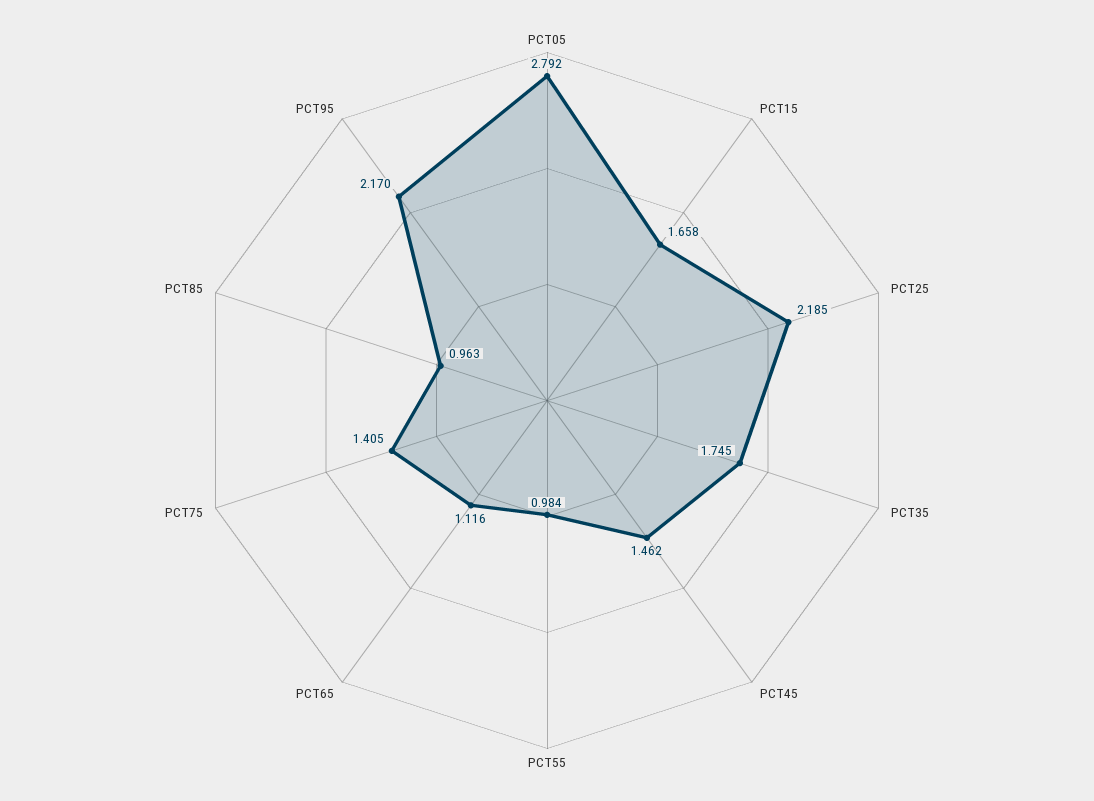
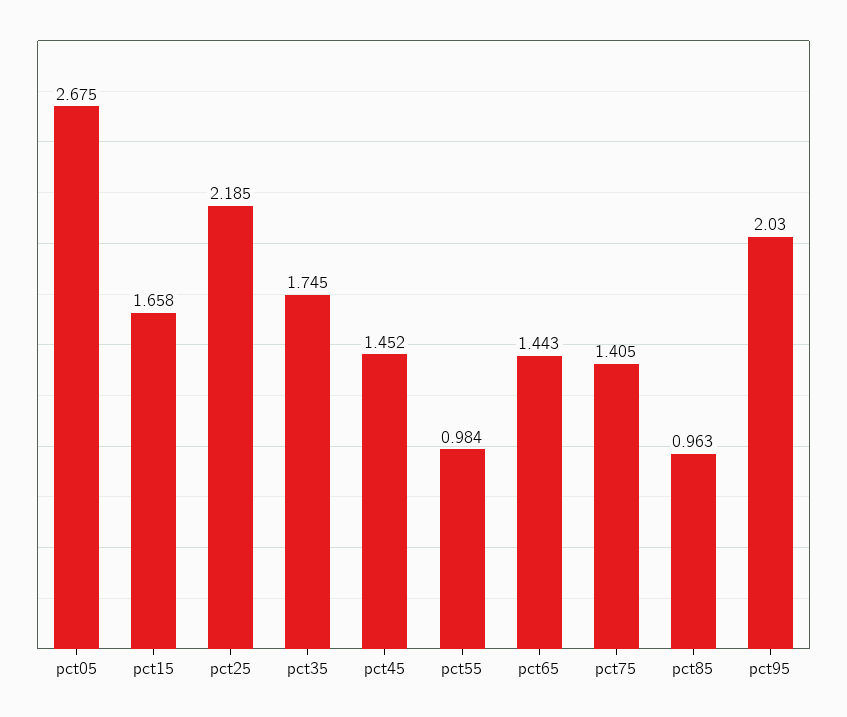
PCT05: 2.792 -> 2.675
PCT45: 1.462 -> 1.452
PCT65: 1.116 -> 1.443
PCT95: 2.17 -> 2.03

